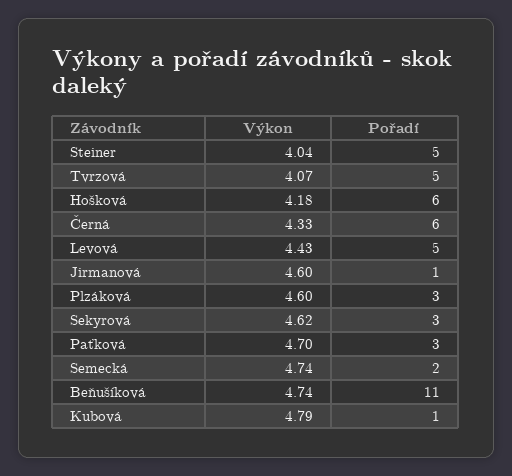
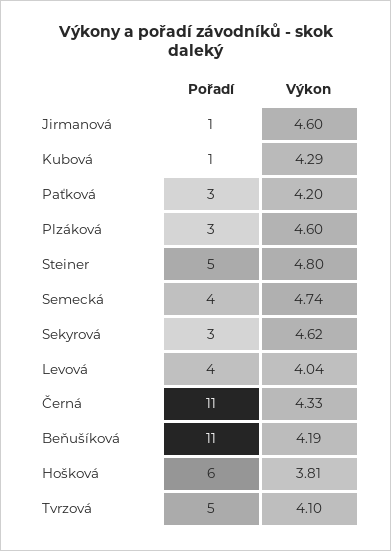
Výkon, Steiner: 4.04 -> 4.8
Výkon, Tvrzová: 4.07 -> 4.1
Výkon, Hošková: 4.18 -> 3.81
Pořadí, Černá: 6 -> 11
Výkon, Levová: 4.43 -> 4.04
Pořadí, Levová: 5 -> 4
Výkon, Paťková: 4.7 -> 4.2
Pořadí, Semecká: 2 -> 4
Výkon, Beňušíková: 4.74 -> 4.19
Výkon, Kubová: 4.79 -> 4.29

